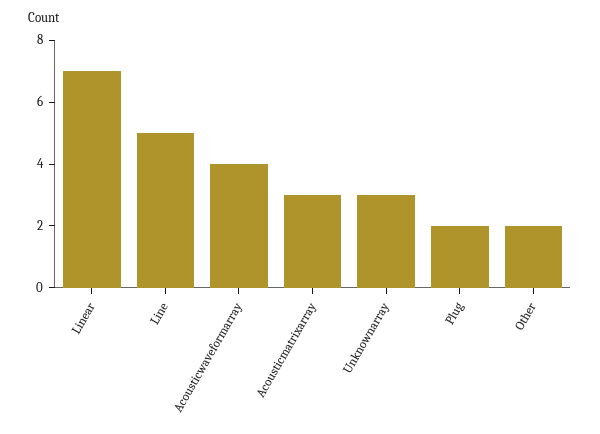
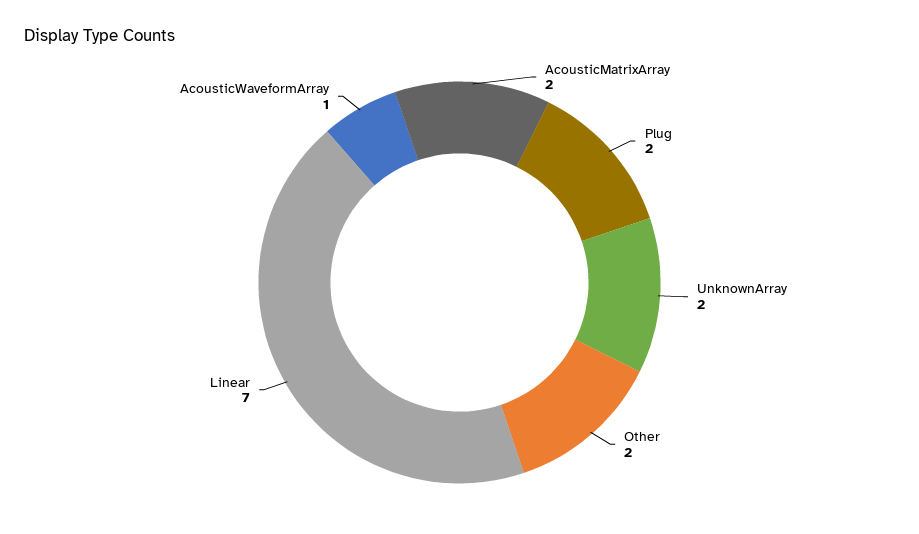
Line: 5 -> none
Acousticwaveformarray: 4 -> 1
Acousticmatrixarray: 3 -> 2
Unknownarray: 3 -> 2

